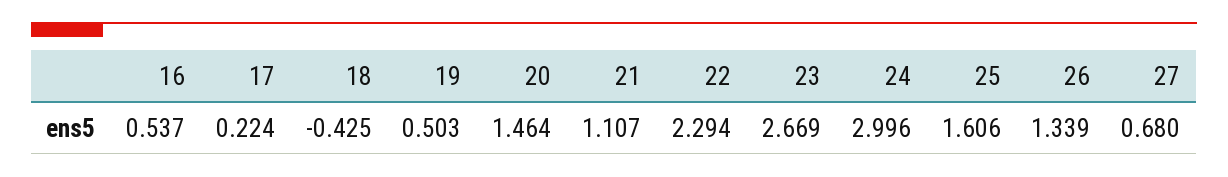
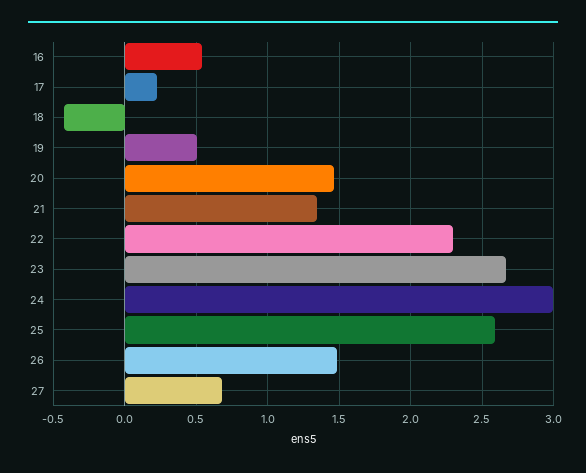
21: 1.107 -> 1.35
25: 1.606 -> 2.6
26: 1.339 -> 1.5

